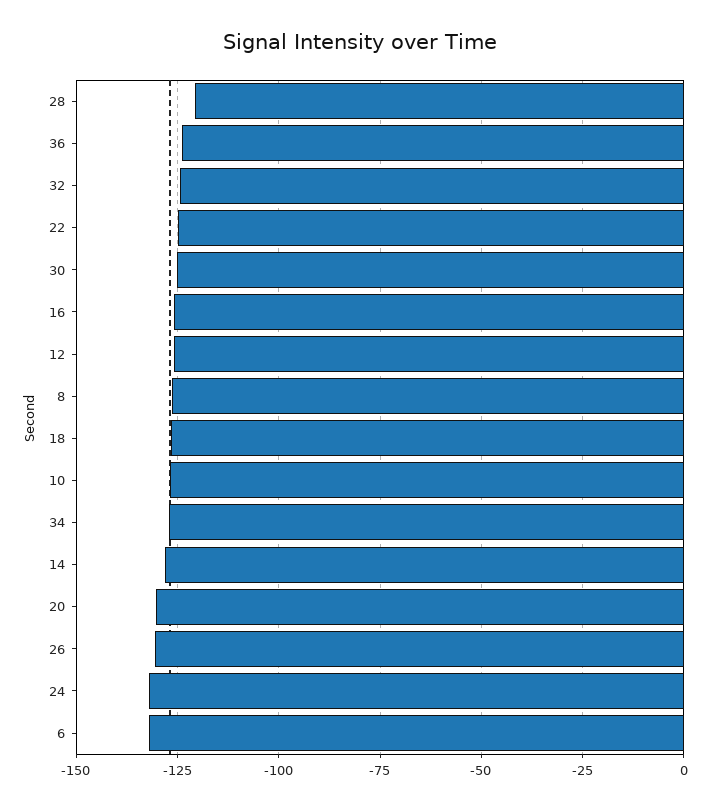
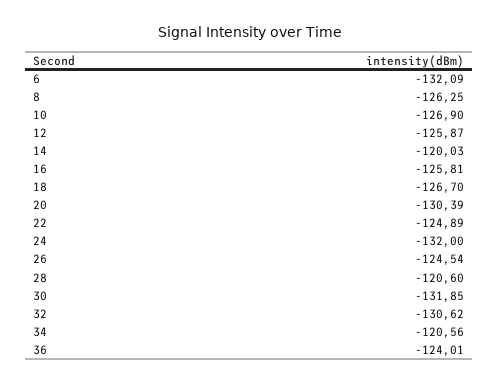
32: -125 -> -130.62
30: -125 -> -131.85
34: -127.5 -> -120.56
14: -127.5 -> -120.03
26: -130 -> -124.54

